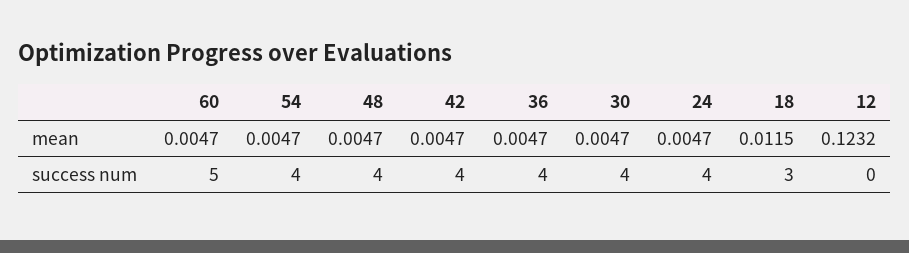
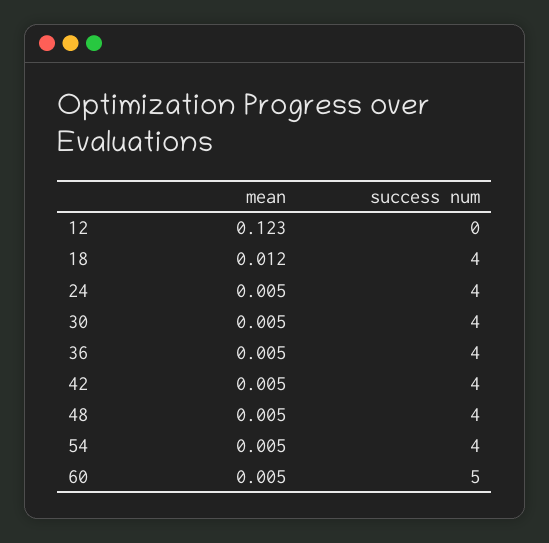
18, success num: 3 -> 4

